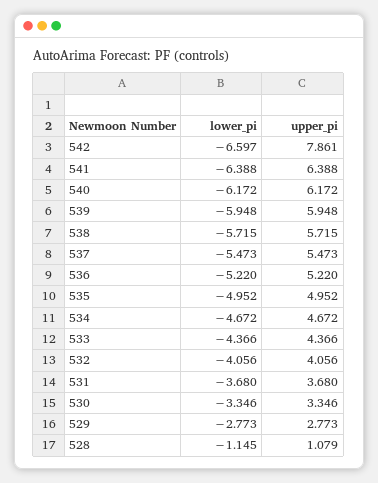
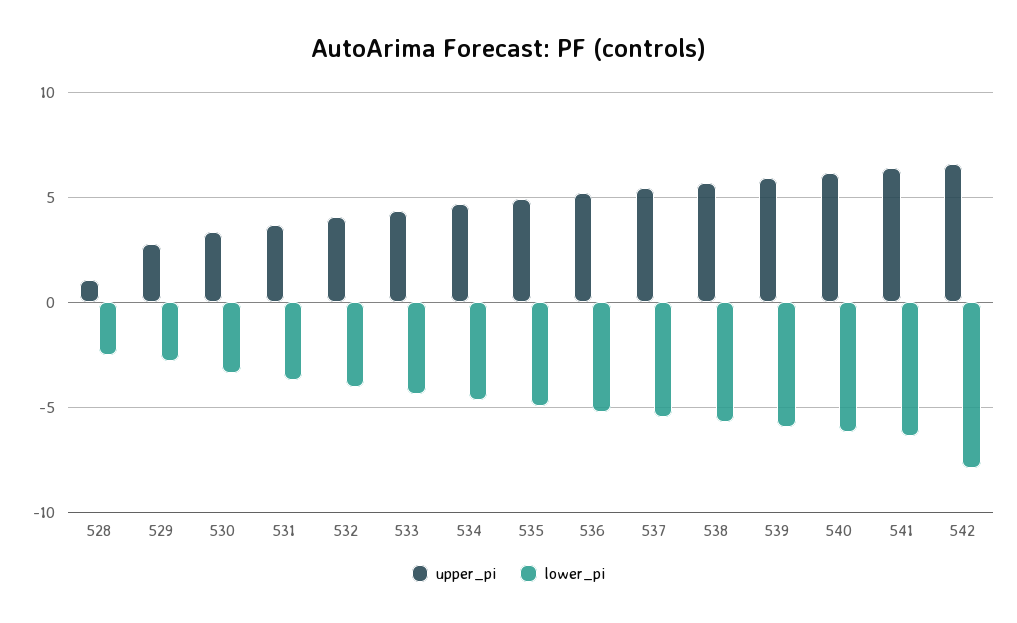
lower_pi, 542: -6.597 -> -8
upper_pi, 542: 7.861 -> 6.5
lower_pi, 528: -1.145 -> -2.5

